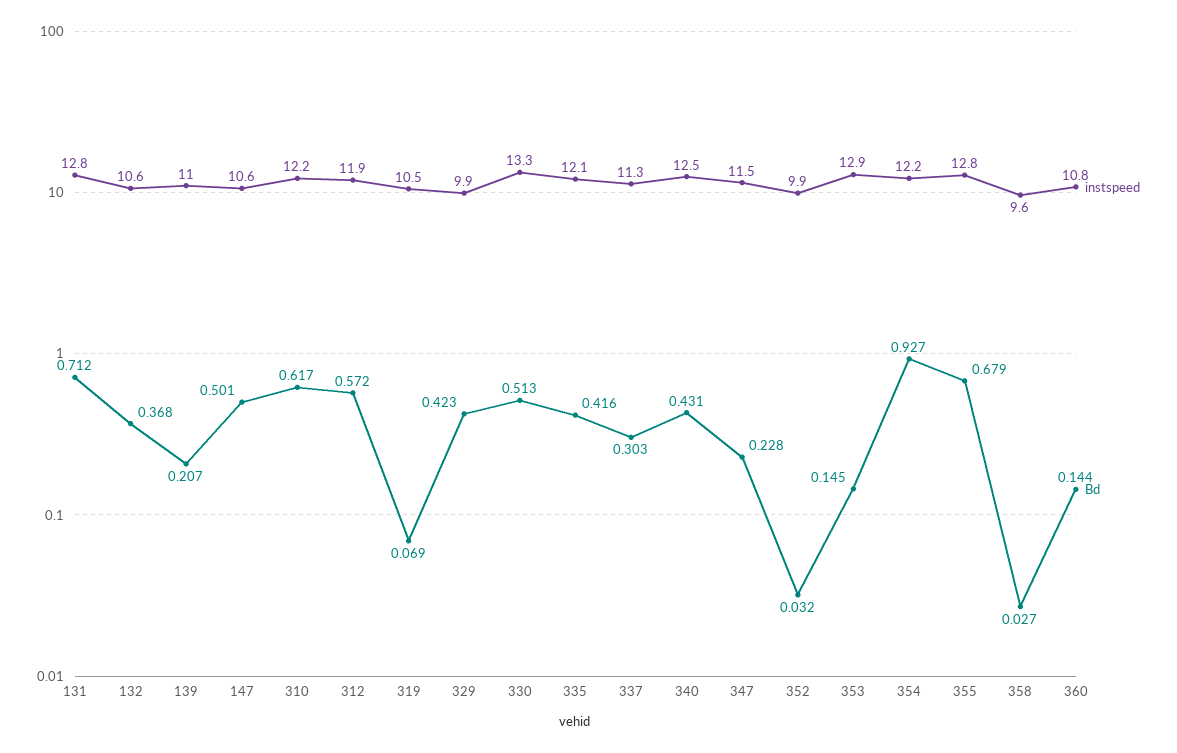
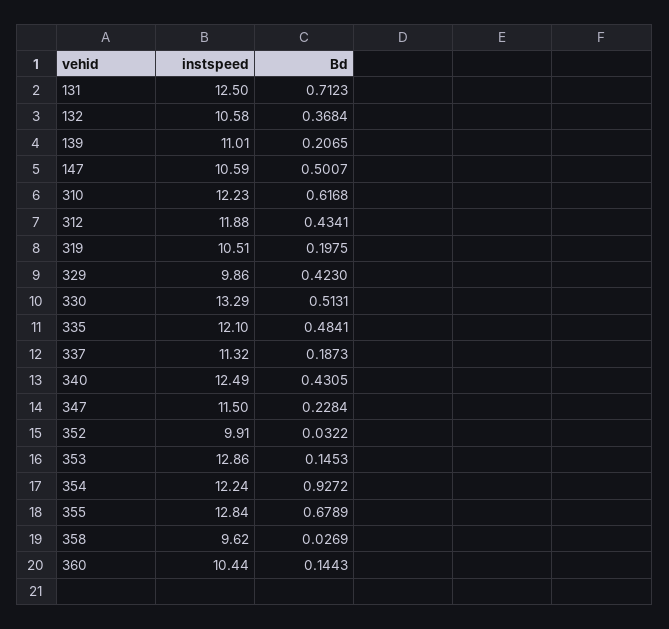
instspeed, 131: 12.8 -> 12.5
Bd, 312: 0.572 -> 0.4341
Bd, 319: 0.069 -> 0.1975
Bd, 335: 0.416 -> 0.4841
Bd, 337: 0.303 -> 0.1873
instspeed, 360: 10.8 -> 10.44

